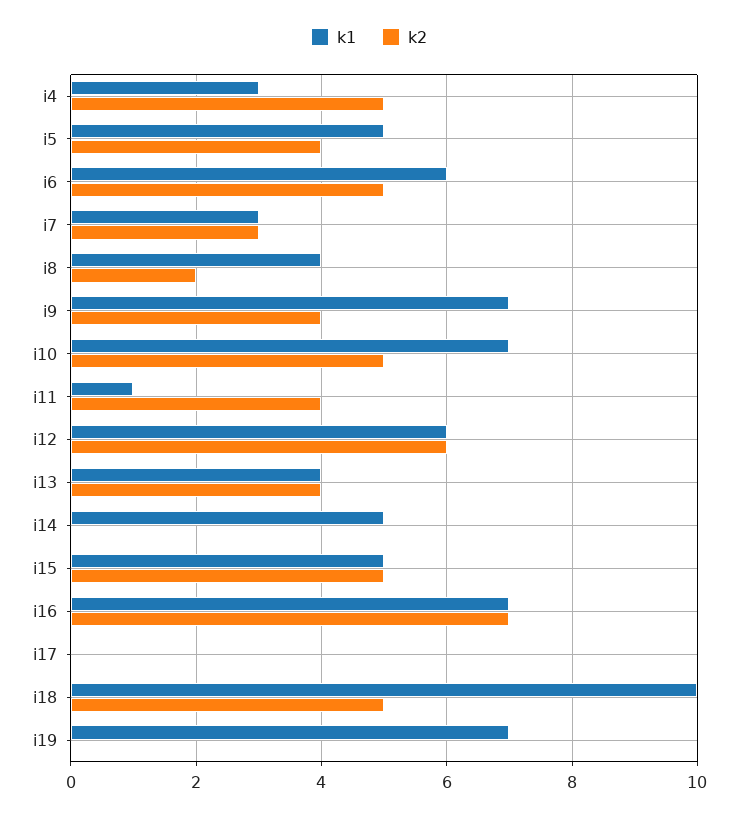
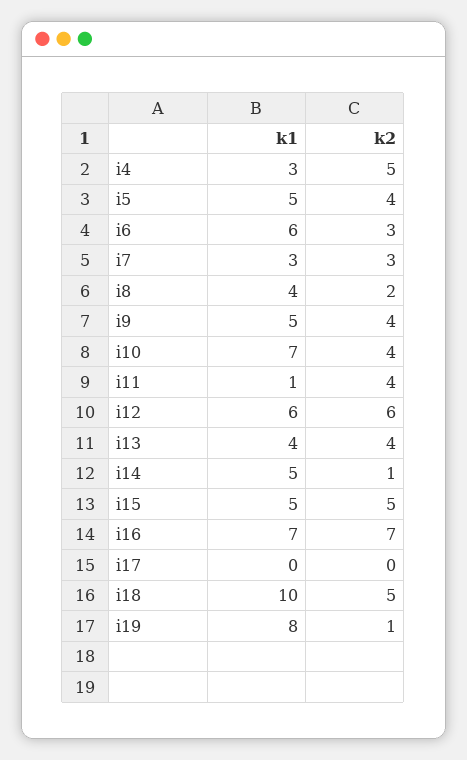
k2, i6: 5 -> 3
k1, i9: 7 -> 5
k2, i10: 5 -> 4
k2, i14: 0 -> 1
k1, i19: 7 -> 8
k2, i19: 0 -> 1

